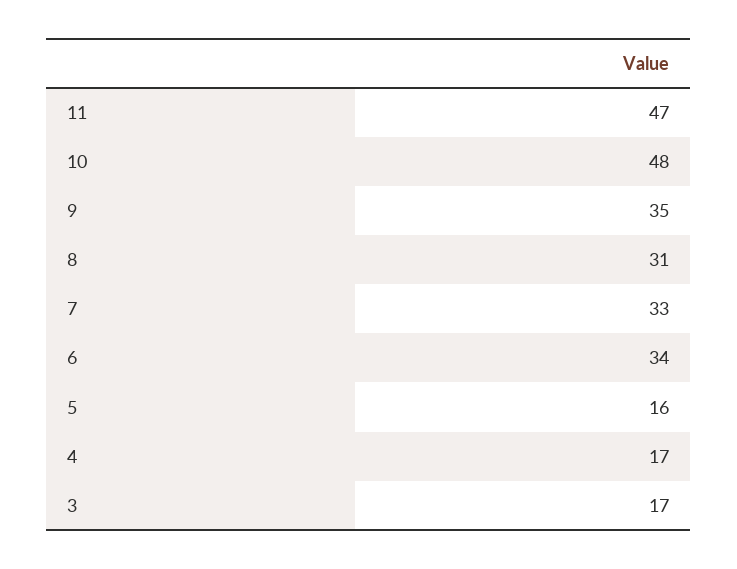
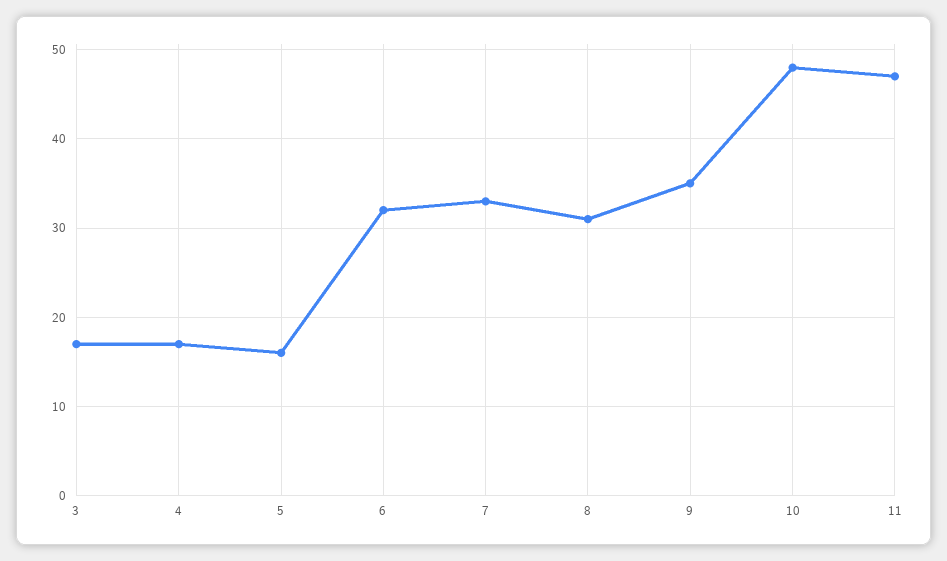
6: 34 -> 32

